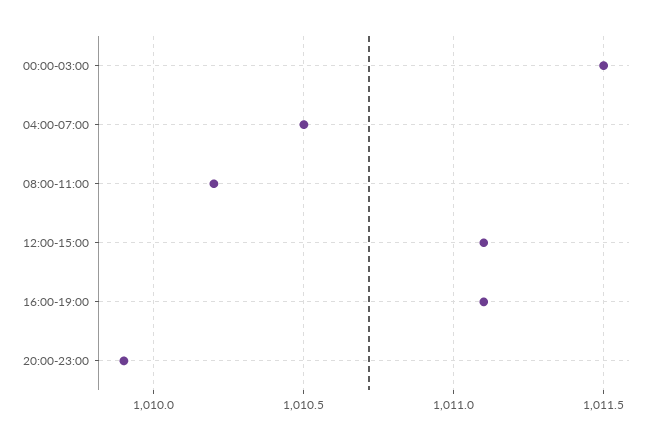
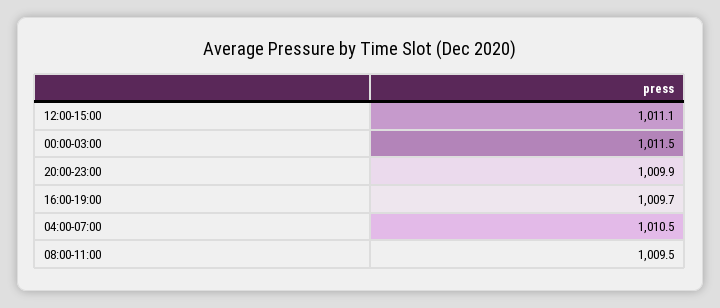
08:00-11:00: 1010.2 -> 1009.5
16:00-19:00: 1011.1 -> 1009.7

